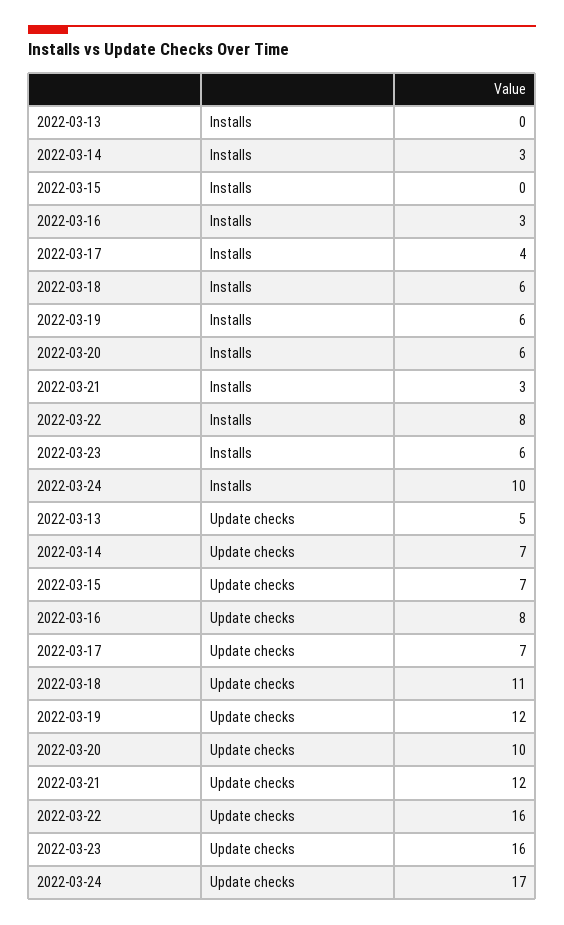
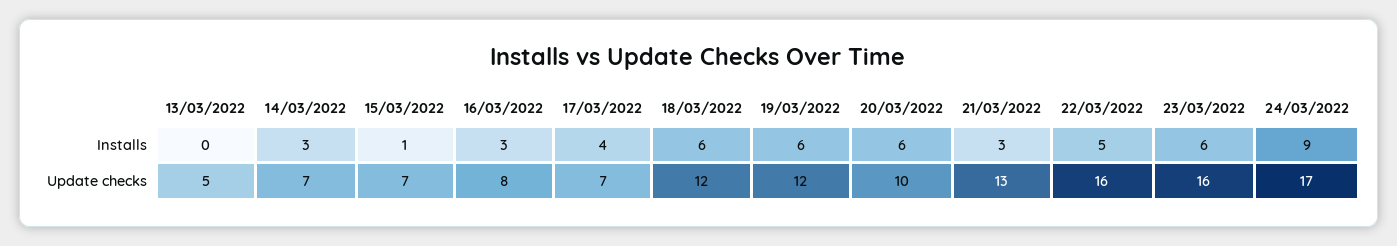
2022-03-15, Installs: 0 -> 1
2022-03-22, Installs: 8 -> 5
2022-03-24, Installs: 10 -> 9
2022-03-18, Update checks: 11 -> 12
2022-03-21, Update checks: 12 -> 13

